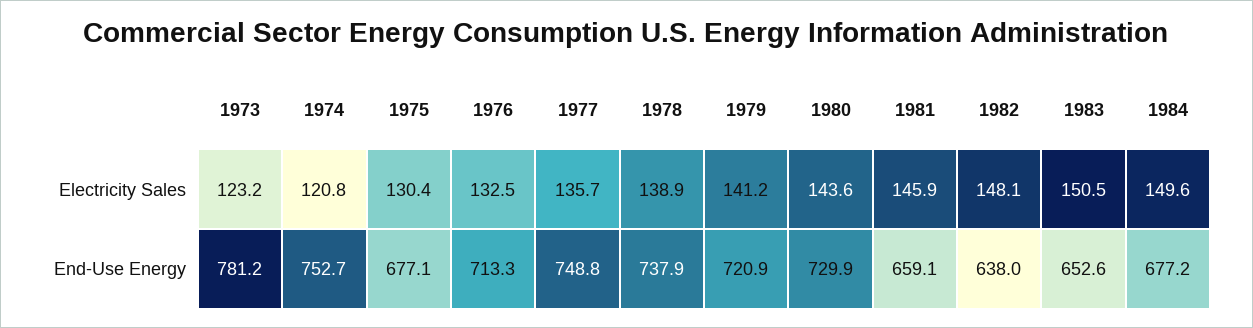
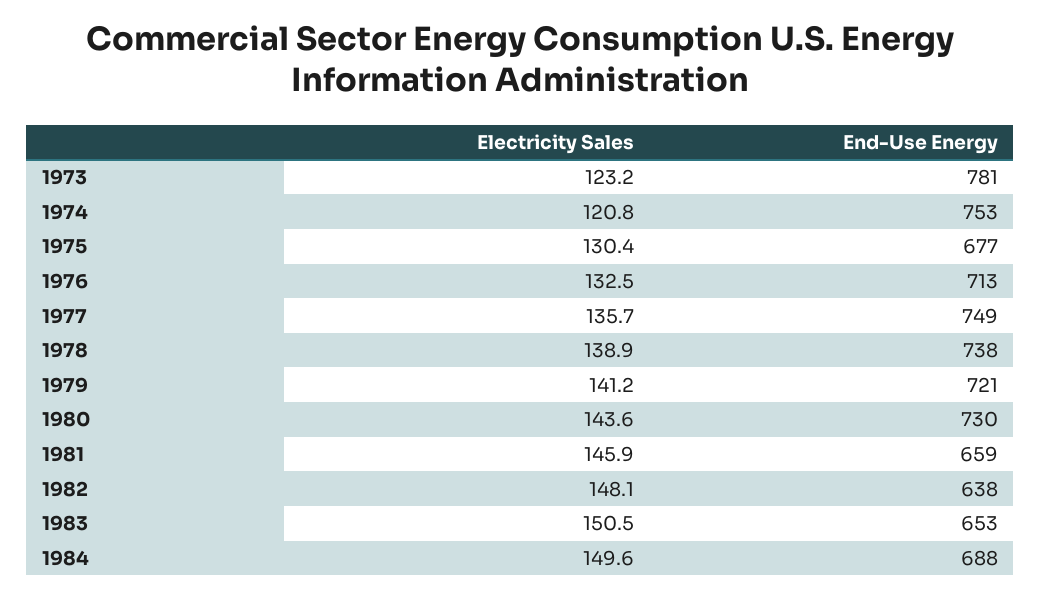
1984, End-Use Energy: 677.2 -> 688

